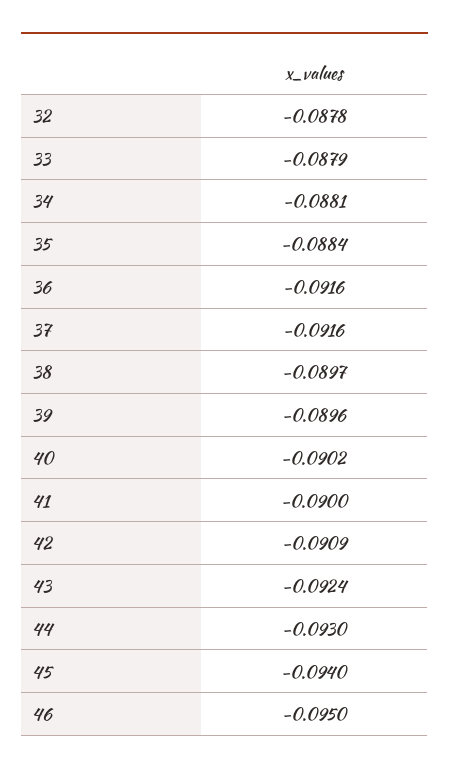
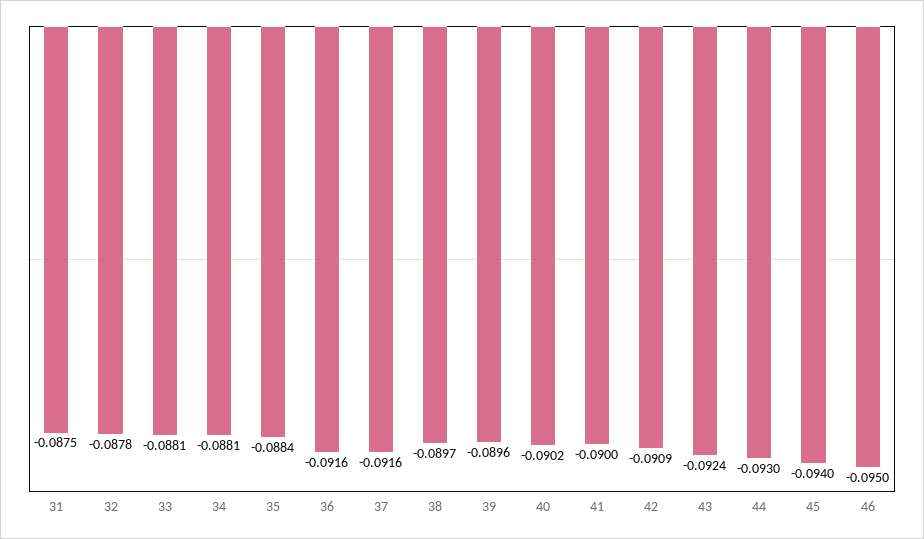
33: -0.0879 -> -0.0881
31: none -> -0.0875

